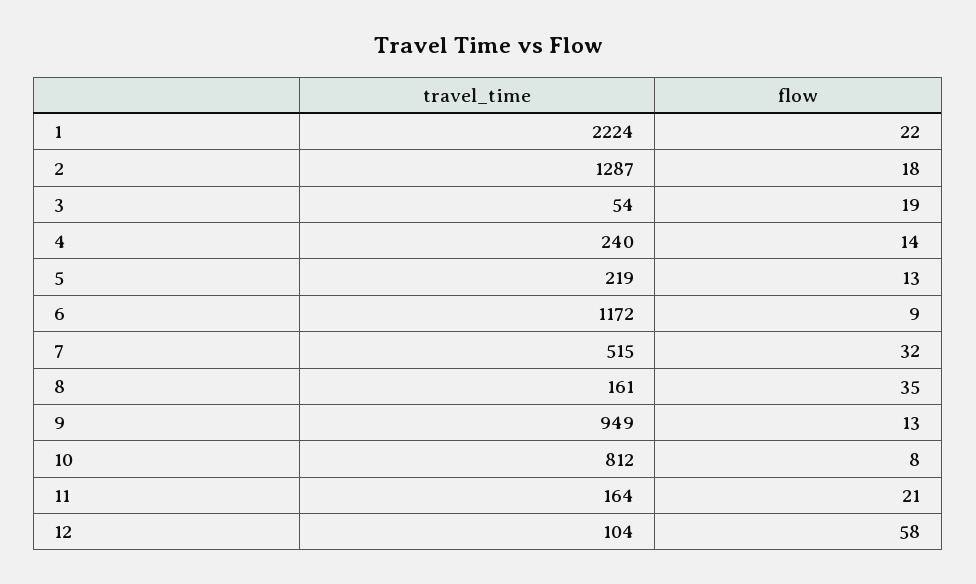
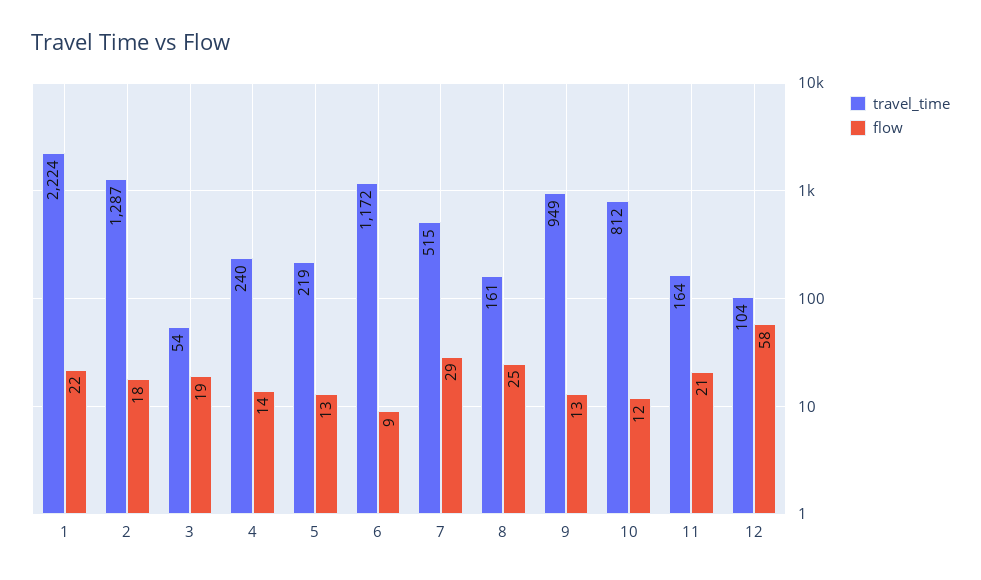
flow, 7: 32 -> 29
flow, 8: 35 -> 25
flow, 10: 8 -> 12

